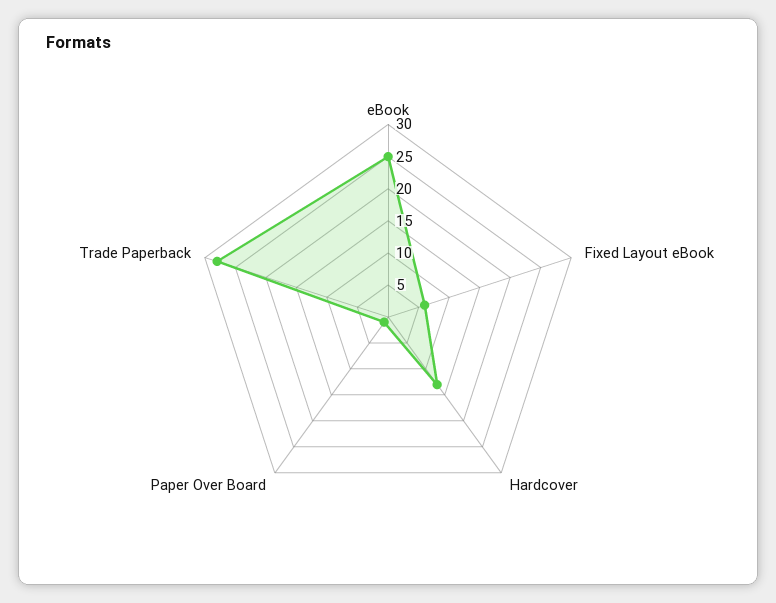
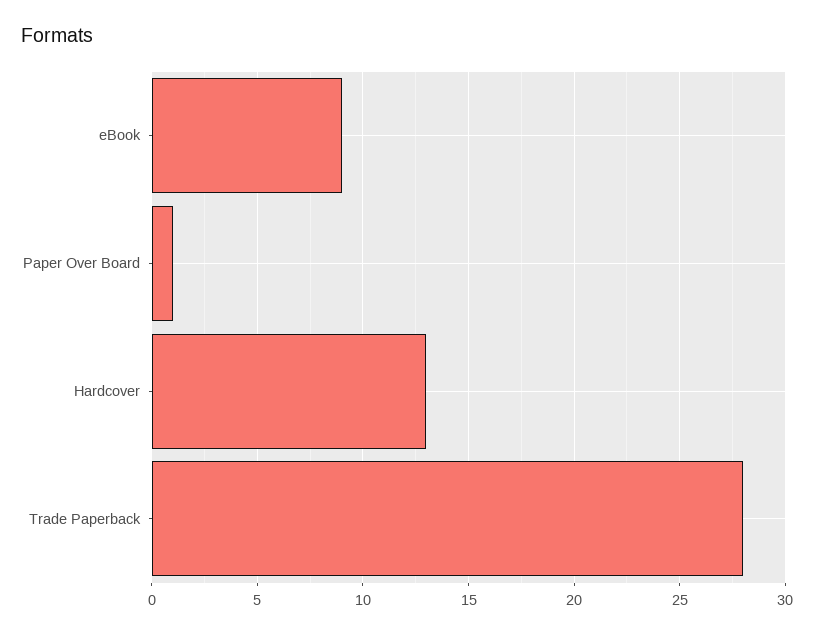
eBook: 25 -> 9
Fixed Layout eBook: 5 -> none

